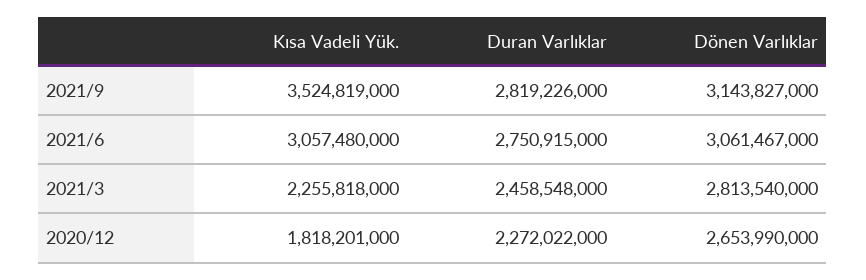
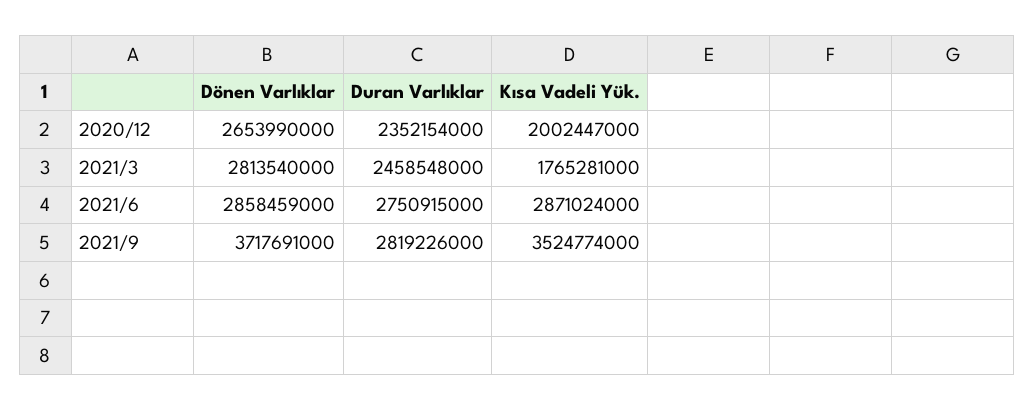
Kısa Vadeli Yük., 2021/9: 3524819000 -> 3524774000
Dönen Varlıklar, 2021/9: 3143827000 -> 3717691000
Kısa Vadeli Yük., 2021/6: 3057480000 -> 2871024000
Dönen Varlıklar, 2021/6: 3061467000 -> 2858459000
Kısa Vadeli Yük., 2021/3: 2255818000 -> 1765281000
Kısa Vadeli Yük., 2020/12: 1818201000 -> 2002447000
Duran Varlıklar, 2020/12: 2272022000 -> 2352154000

